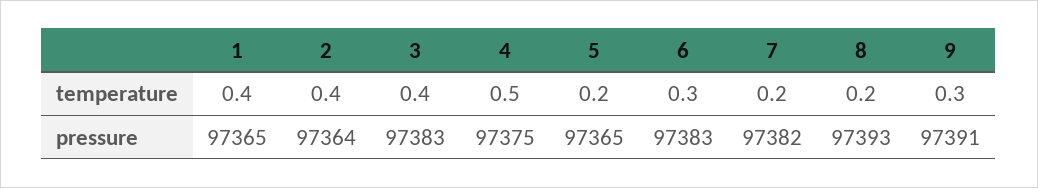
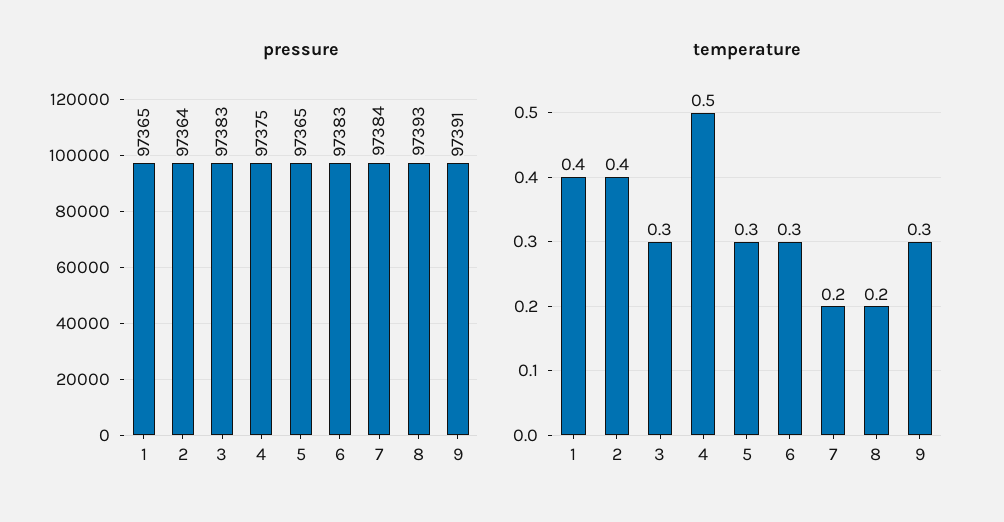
temperature, 3: 0.4 -> 0.3
temperature, 5: 0.2 -> 0.3
pressure, 7: 97382 -> 97384

